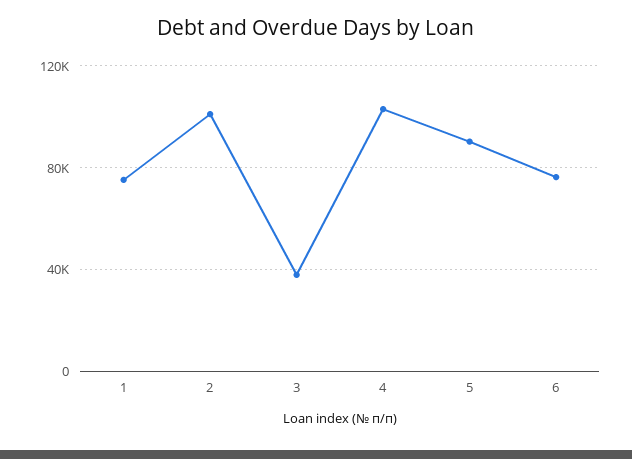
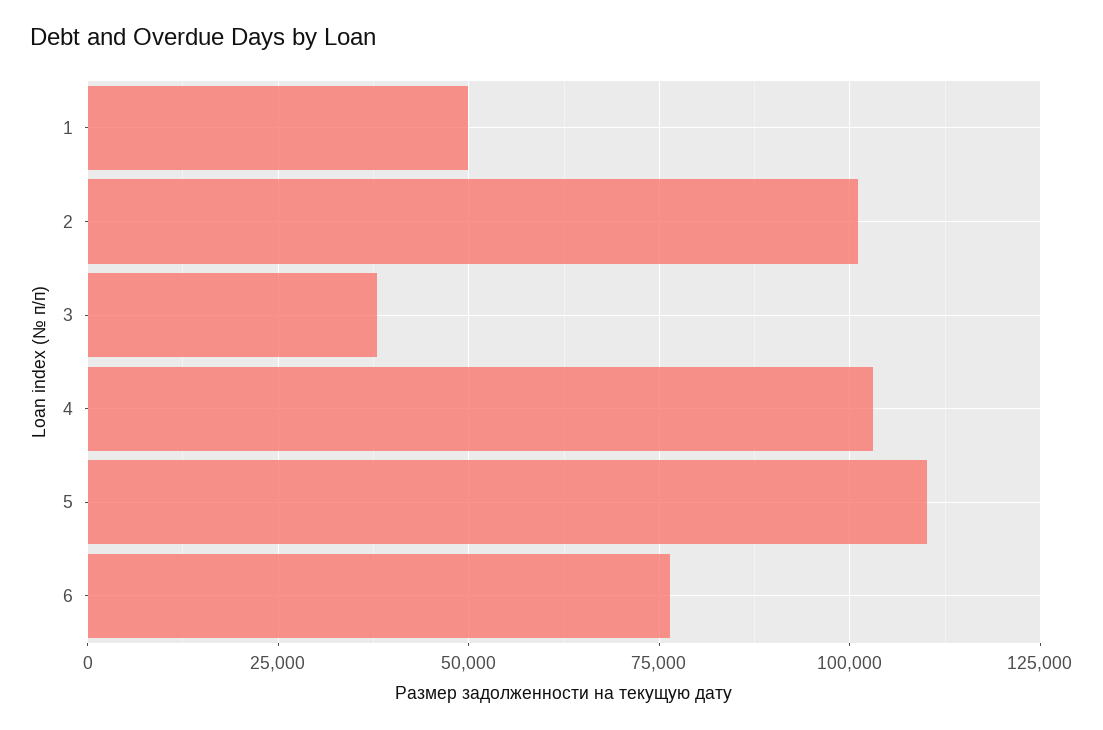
1: 75000 -> 50000
5: 90000 -> 110000

